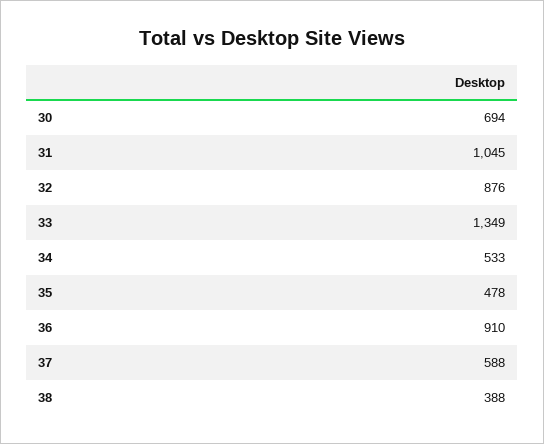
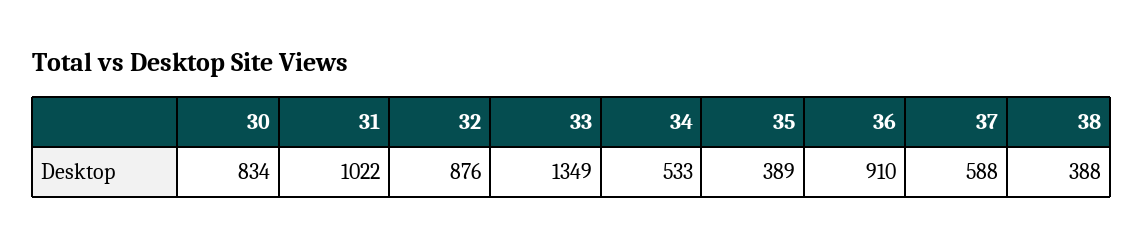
30: 694 -> 834
31: 1045 -> 1022
35: 478 -> 389

